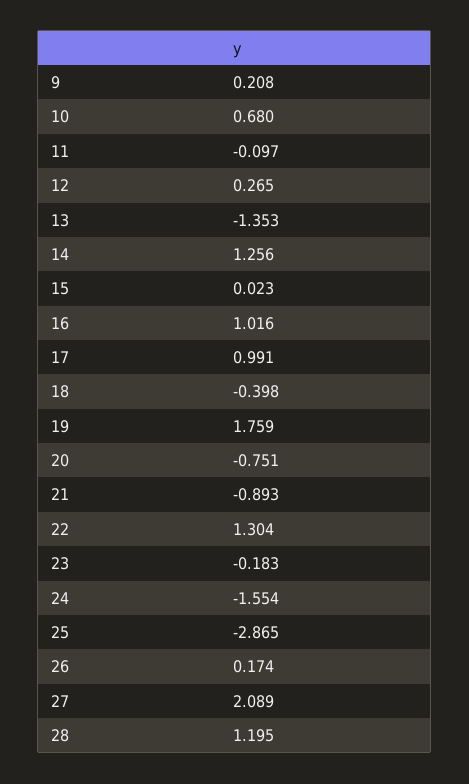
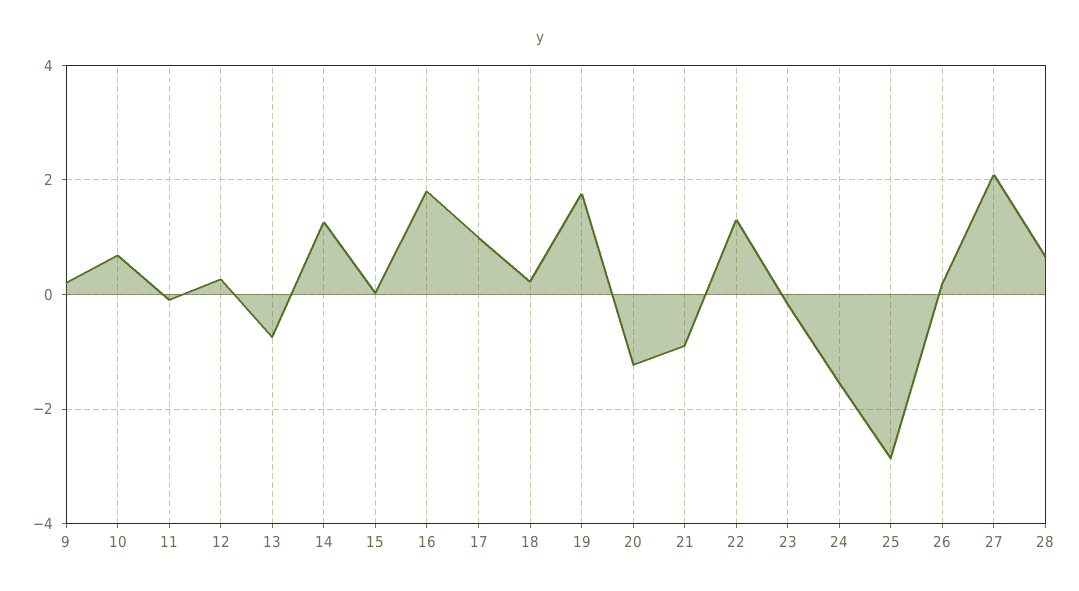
13: -1.353 -> -0.8
16: 1.016 -> 1.8
18: -0.398 -> 0.2
20: -0.751 -> -1.2
28: 1.195 -> 0.6

